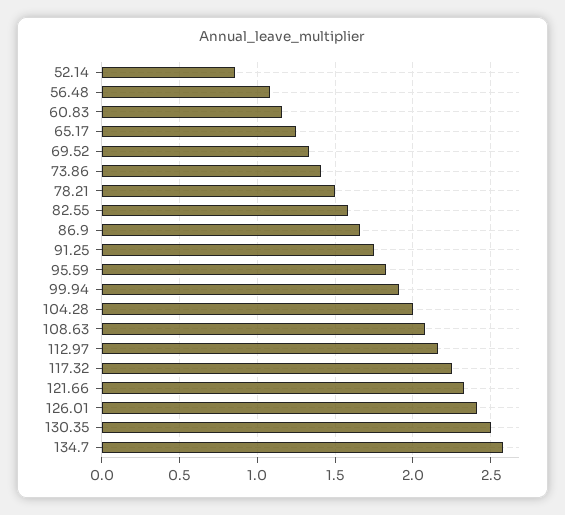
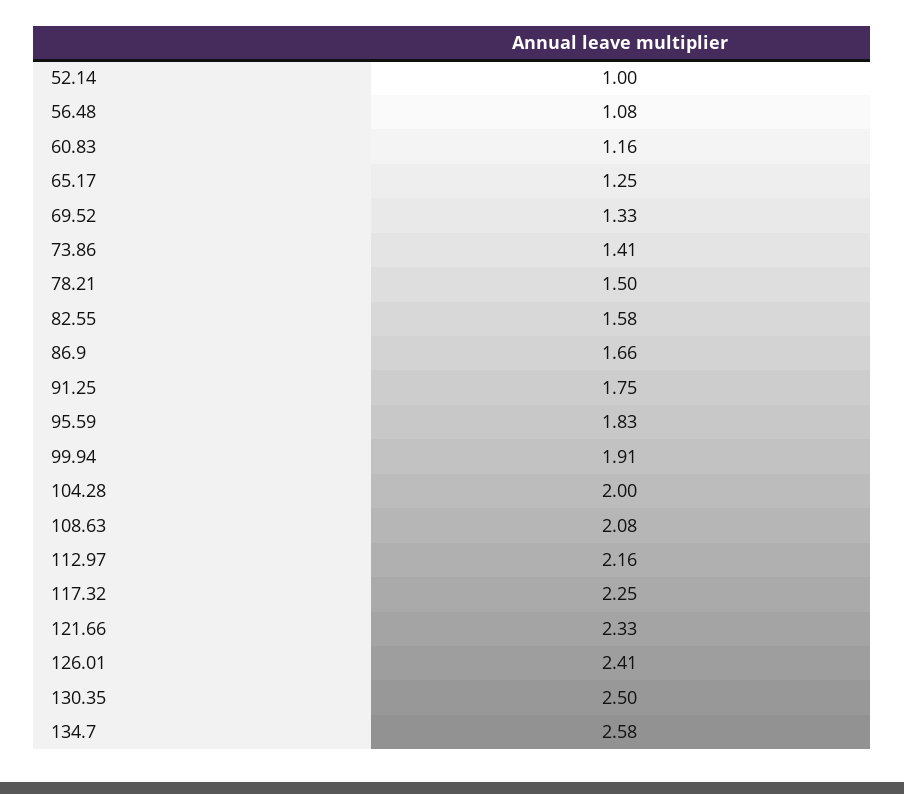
52.14: 0.85 -> 1

